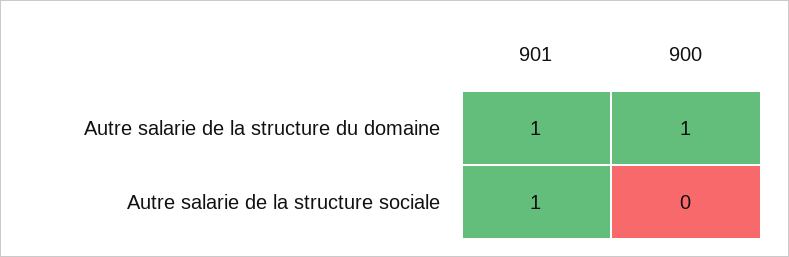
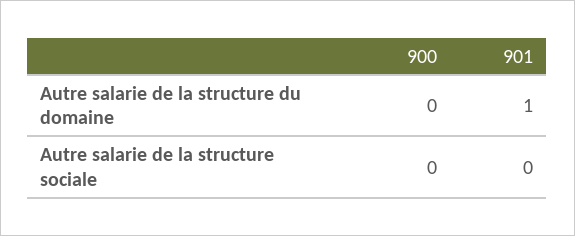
900, Autre salarie de la structure du domaine: 1 -> 0
901, Autre salarie de la structure sociale: 1 -> 0

